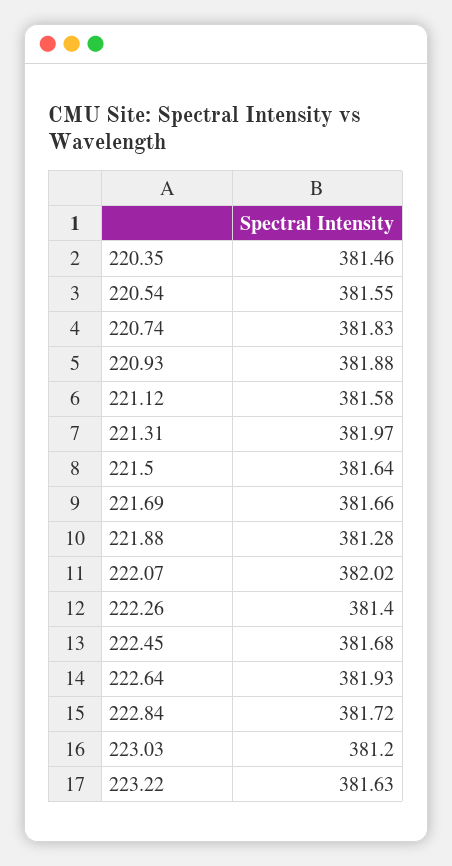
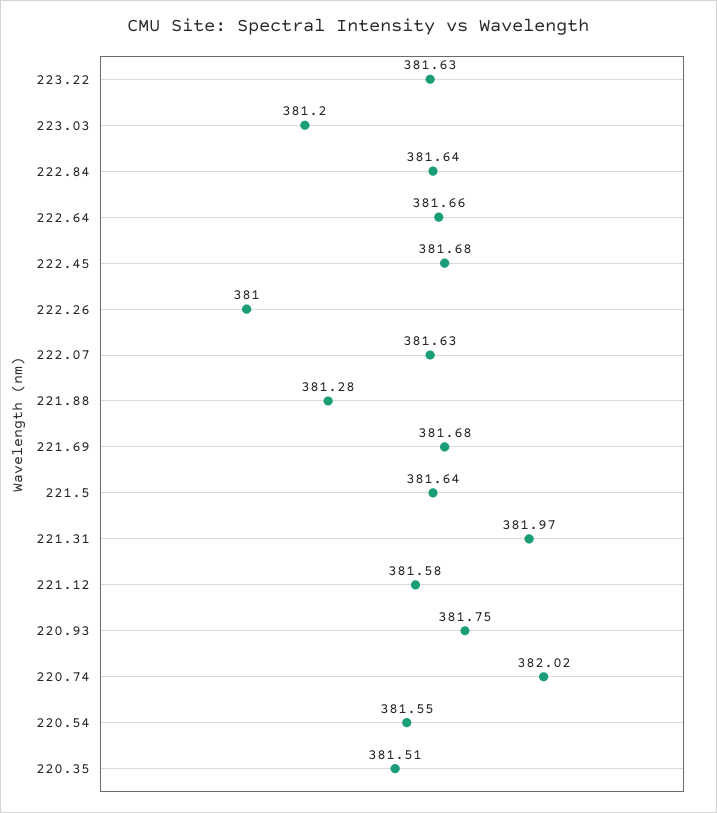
220.35: 381.46 -> 381.51
220.74: 381.83 -> 382.02
220.93: 381.88 -> 381.75
221.69: 381.66 -> 381.68
222.07: 382.02 -> 381.63
222.26: 381.4 -> 381
222.64: 381.93 -> 381.66
222.84: 381.72 -> 381.64

